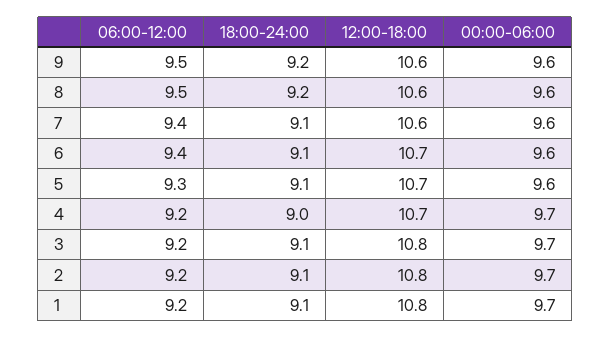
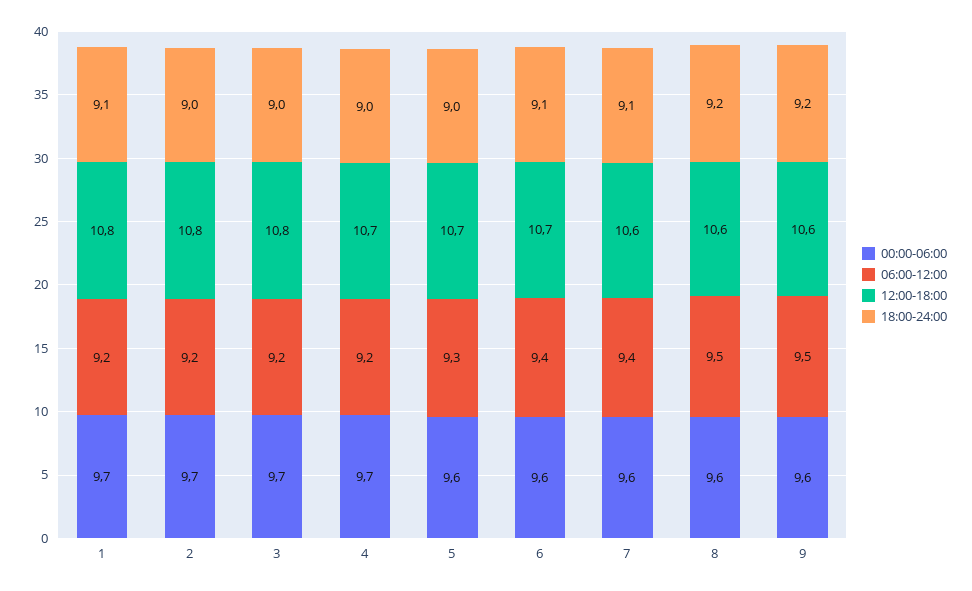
18:00-24:00, 5: 9.1 -> 9
18:00-24:00, 3: 9.1 -> 9
18:00-24:00, 2: 9.1 -> 9

